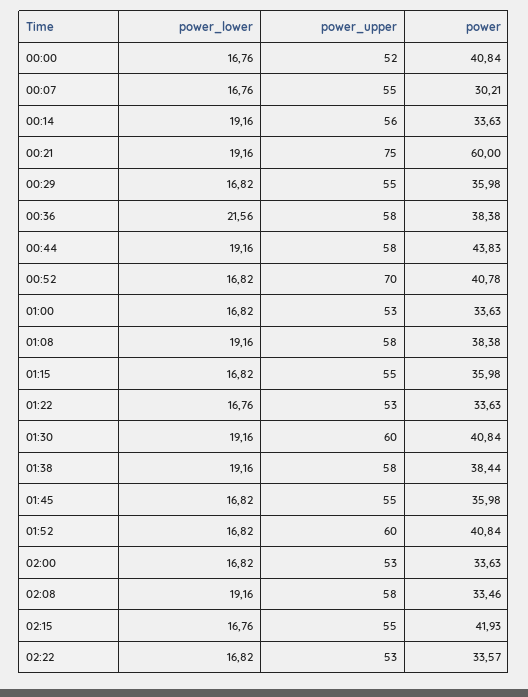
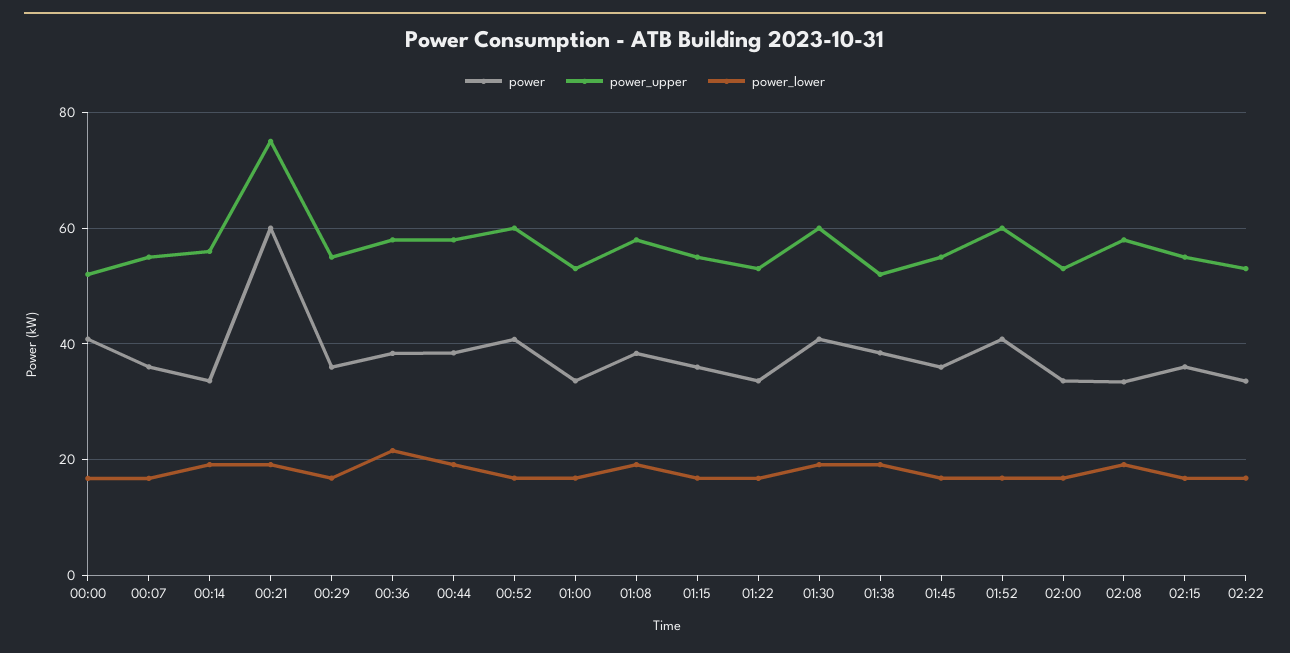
power, 00:07: 30.21 -> 36
power, 00:44: 43.83 -> 38
power_upper, 00:52: 70 -> 60
power_upper, 01:38: 58 -> 52
power, 02:15: 41.93 -> 36

